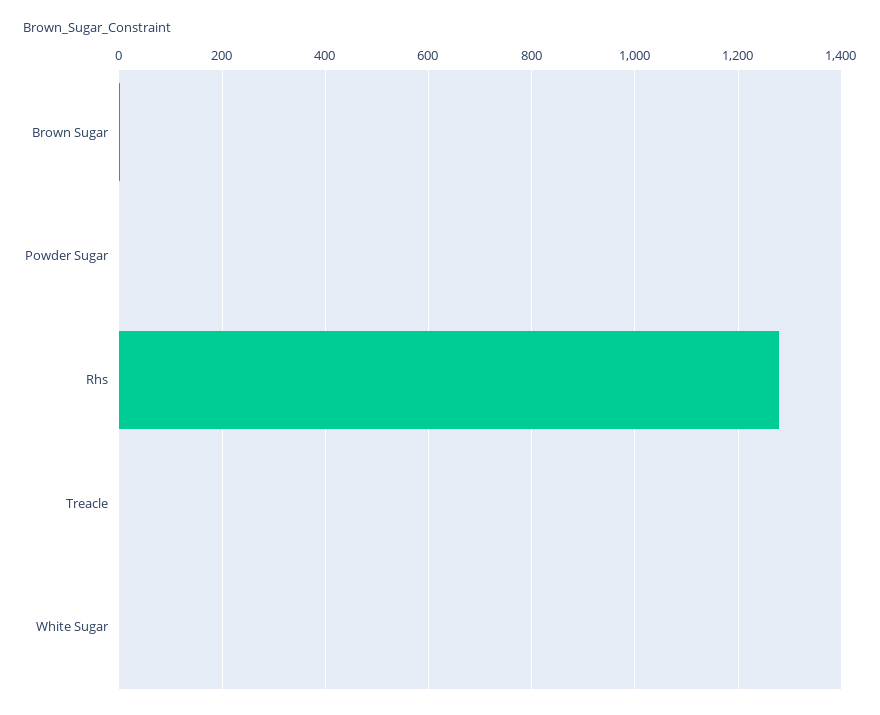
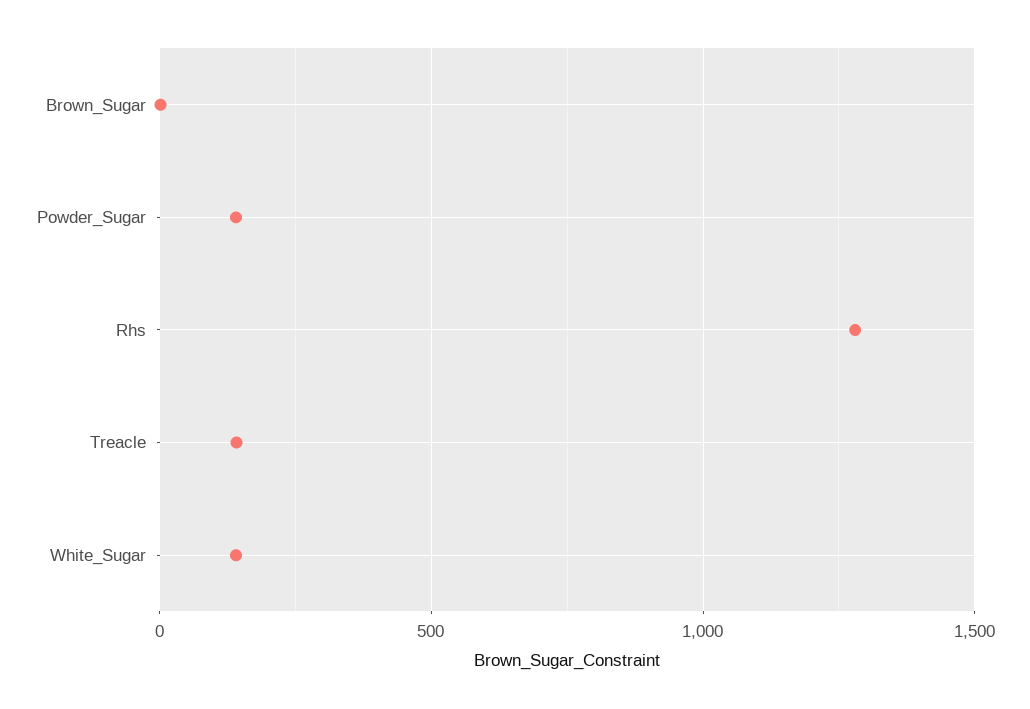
Powder Sugar: 0 -> 150
Treacle: 0 -> 150
White Sugar: 0 -> 150

